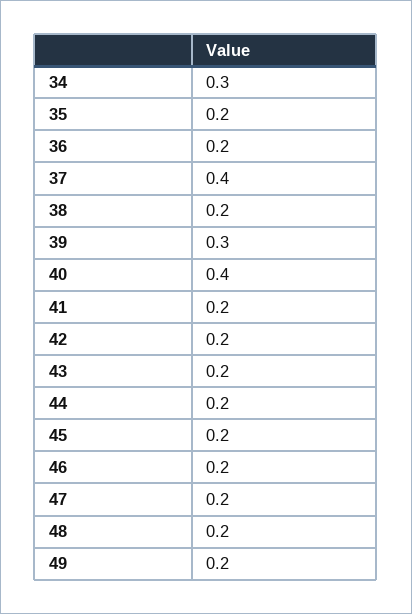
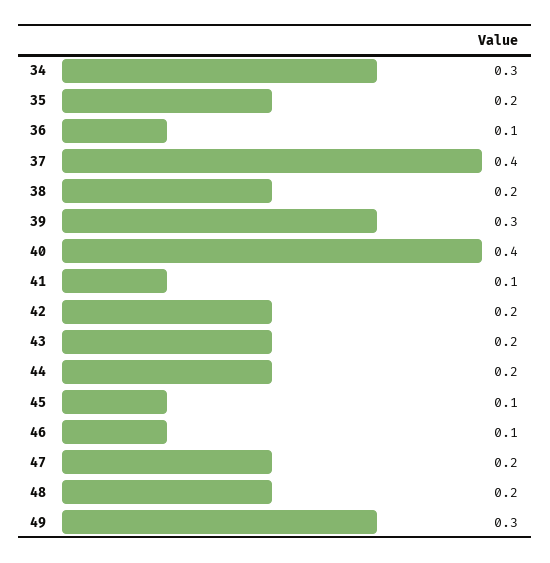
36: 0.2 -> 0.1
41: 0.2 -> 0.1
45: 0.2 -> 0.1
46: 0.2 -> 0.1
49: 0.2 -> 0.3

